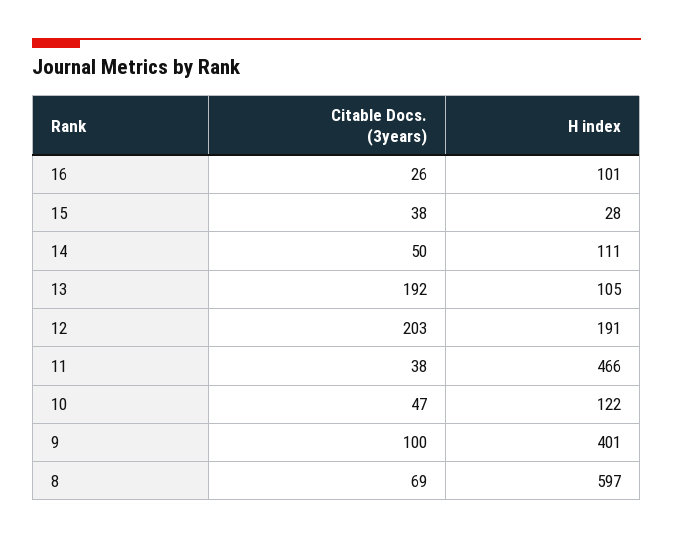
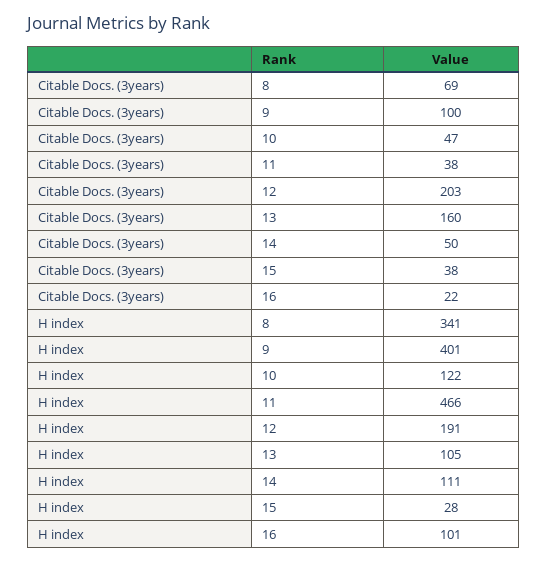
Citable Docs. (3years), 16: 26 -> 22
Citable Docs. (3years), 13: 192 -> 160
H index, 8: 597 -> 341

